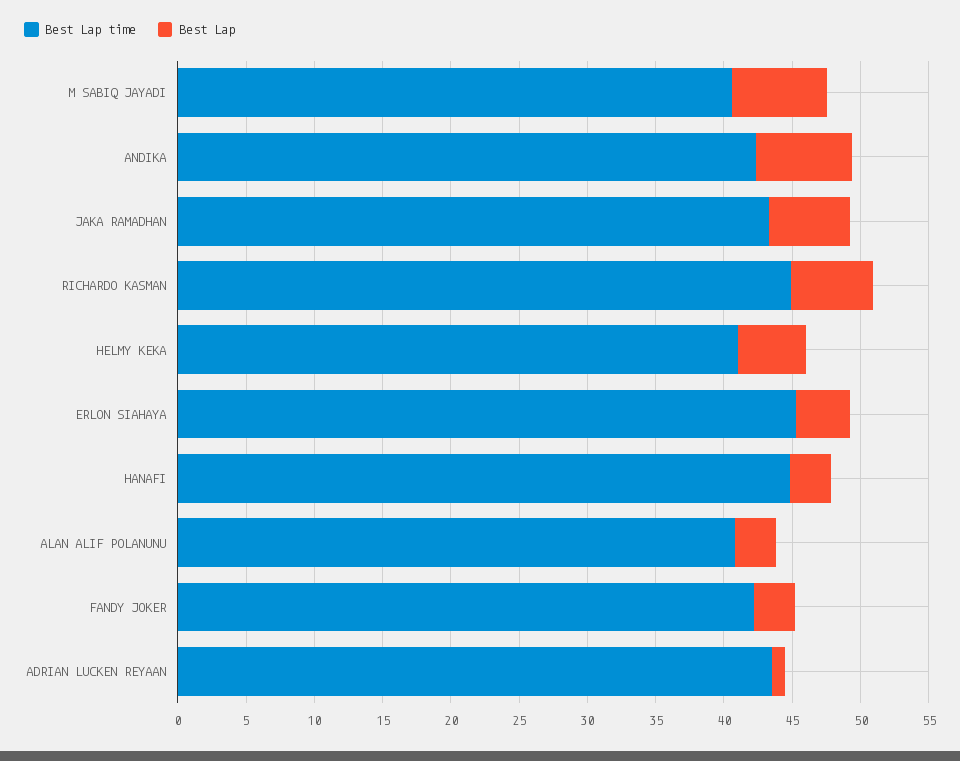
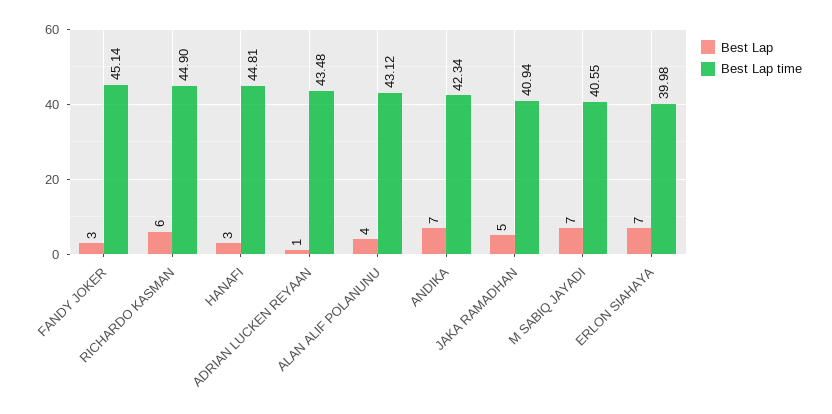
Best Lap time, JAKA RAMADHAN: 43 -> 40.94
Best Lap, JAKA RAMADHAN: 6 -> 5
Best Lap time, HELMY KEKA: 41 -> none
Best Lap, HELMY KEKA: 5 -> none
Best Lap time, ERLON SIAHAYA: 45 -> 39.98
Best Lap, ERLON SIAHAYA: 4 -> 7
Best Lap time, ALAN ALIF POLANUNU: 41 -> 43.12
Best Lap, ALAN ALIF POLANUNU: 3 -> 4
Best Lap time, FANDY JOKER: 42 -> 45.14

